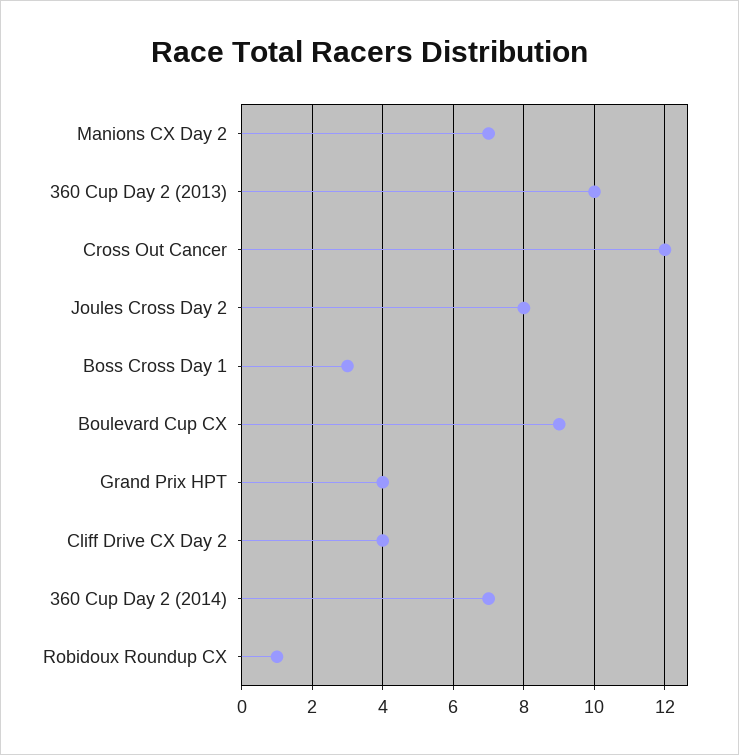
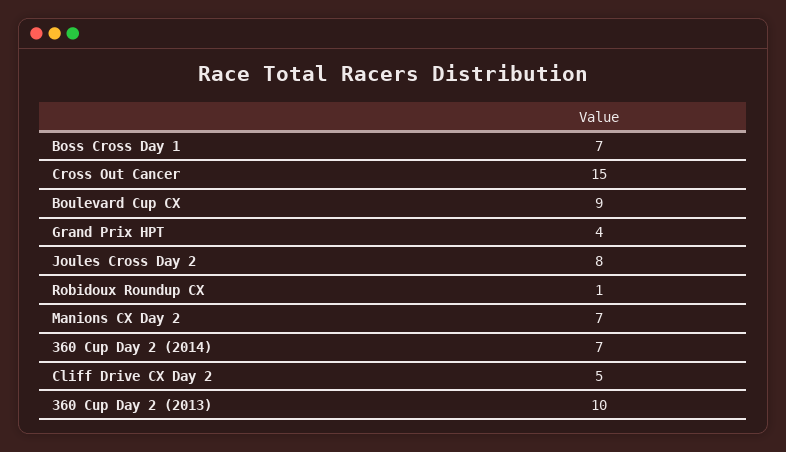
Cross Out Cancer: 12 -> 15
Boss Cross Day 1: 3 -> 7
Cliff Drive CX Day 2: 4 -> 5

